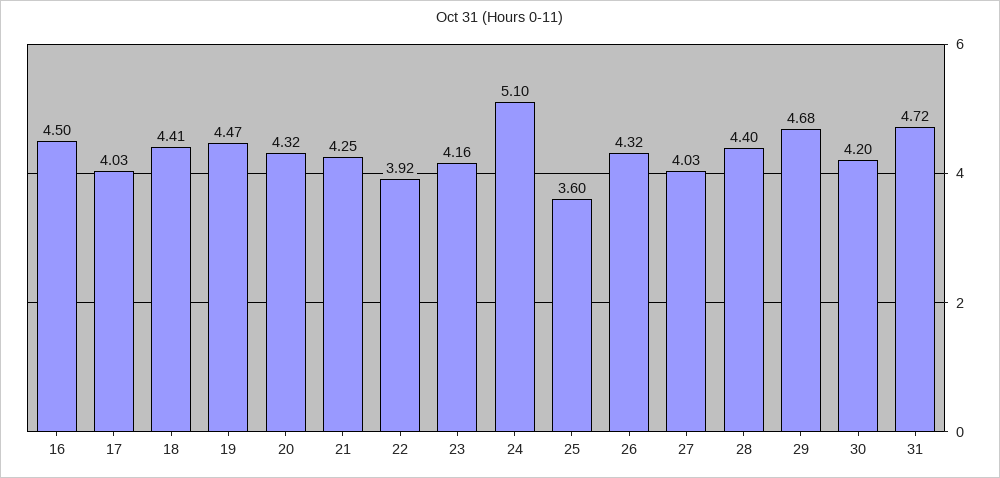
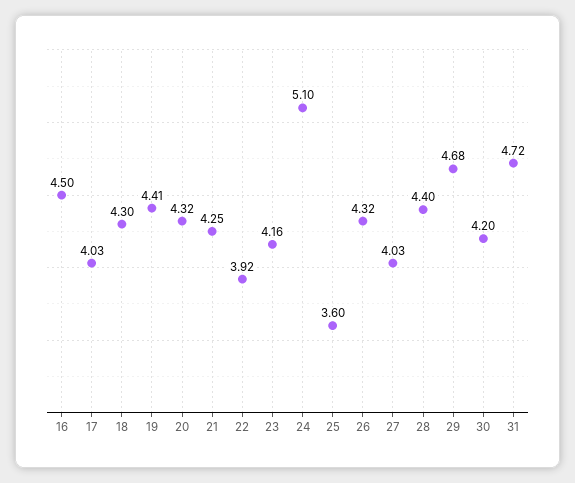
18: 4.41 -> 4.3
19: 4.47 -> 4.41

